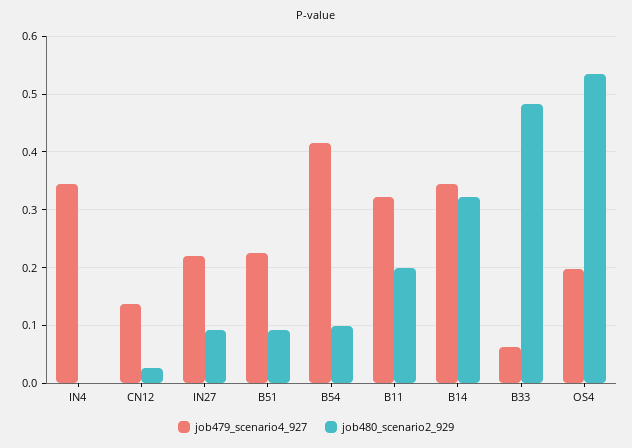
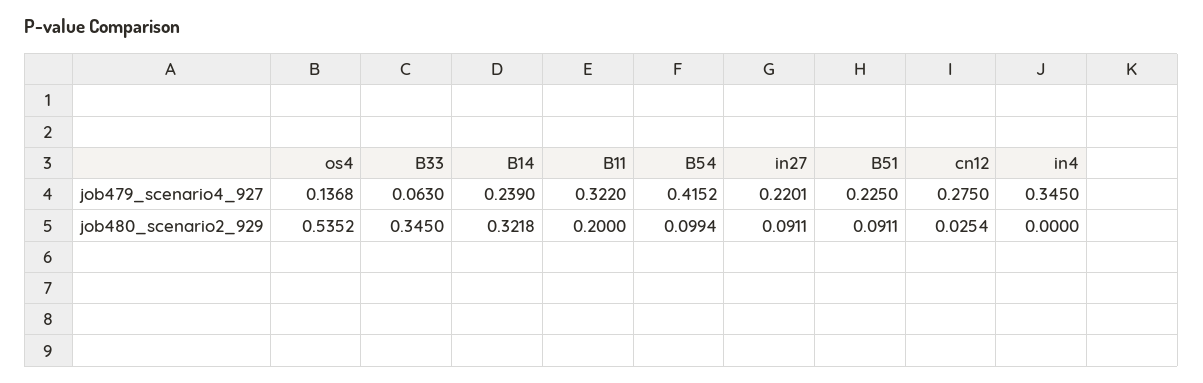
job479_scenario4_927, CN12: 0.14 -> 0.275
job479_scenario4_927, B14: 0.34 -> 0.239
job480_scenario2_929, B33: 0.48 -> 0.345
job479_scenario4_927, OS4: 0.2 -> 0.1368

